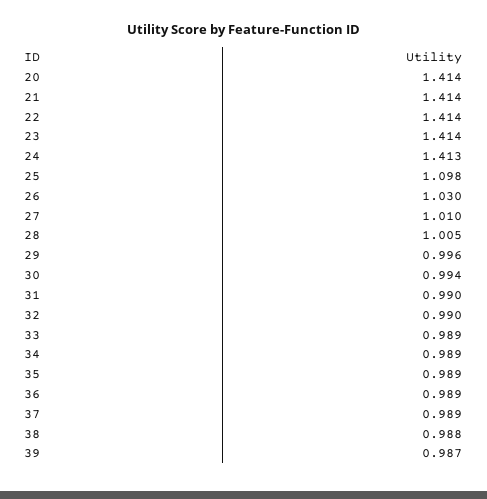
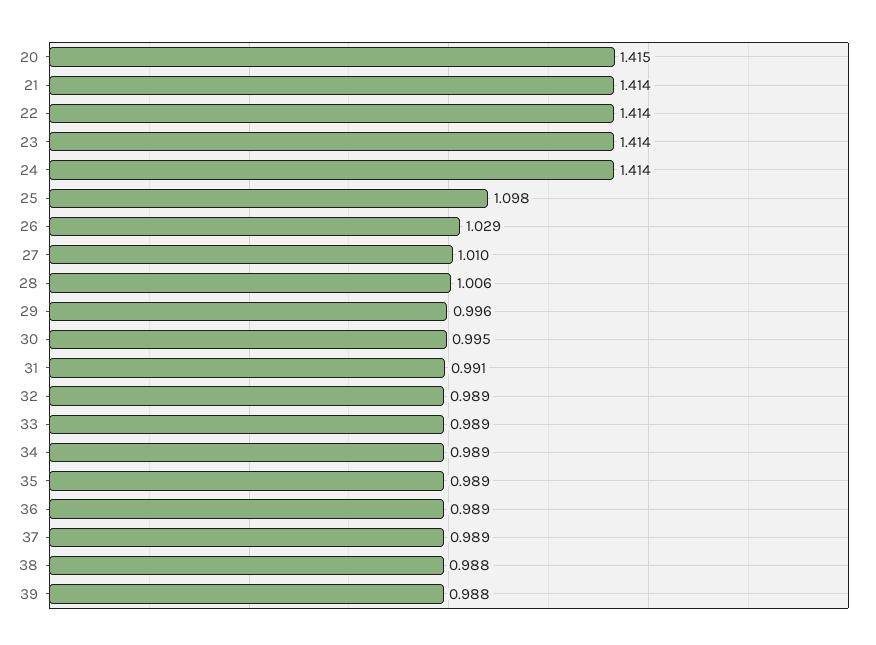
20: 1.414 -> 1.415
24: 1.413 -> 1.414
26: 1.03 -> 1.029
28: 1.005 -> 1.006
30: 0.994 -> 0.995
31: 0.99 -> 0.991
32: 0.99 -> 0.989
39: 0.987 -> 0.988

